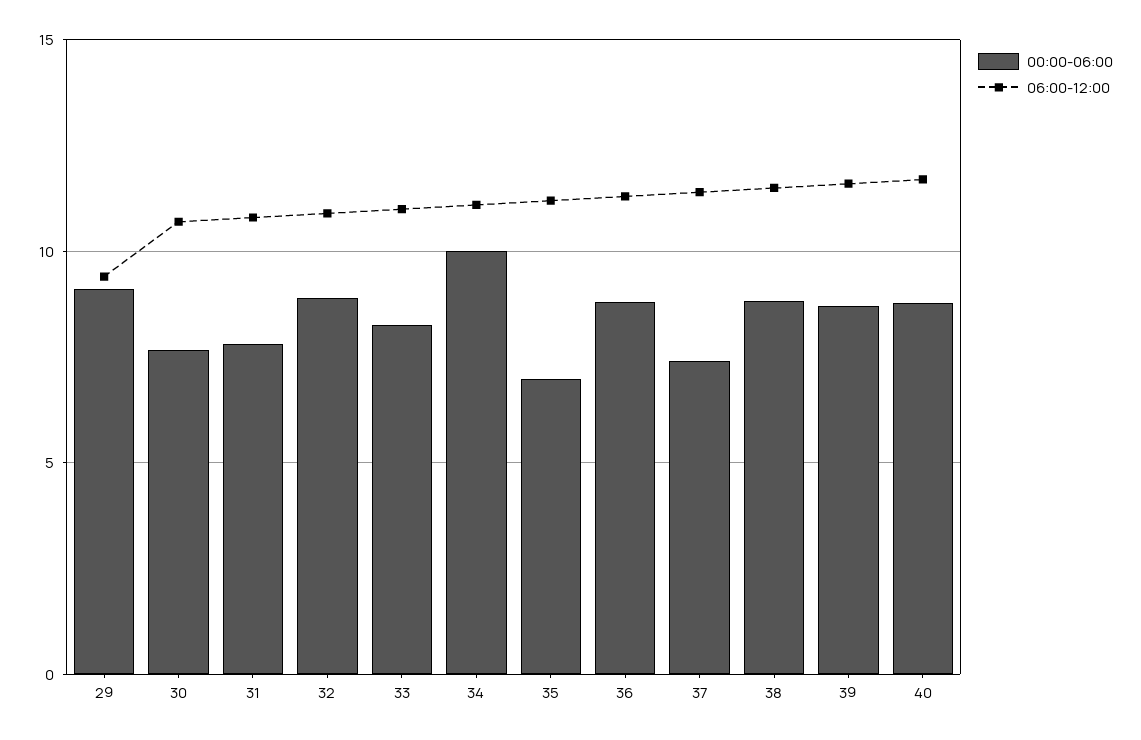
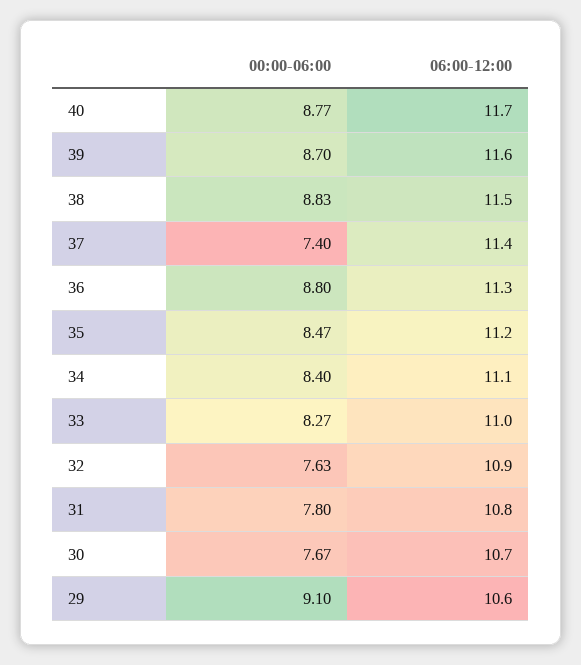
06:00-12:00, 29: 9.5 -> 10.6
00:00-06:00, 32: 9 -> 7.63
00:00-06:00, 34: 10 -> 8.4
00:00-06:00, 35: 7 -> 8.47

